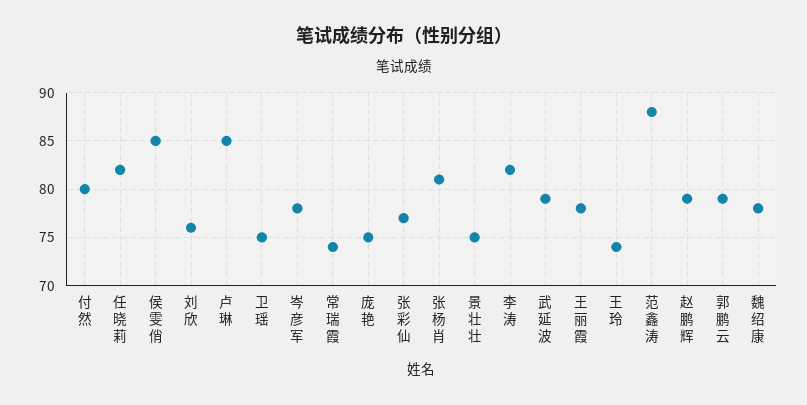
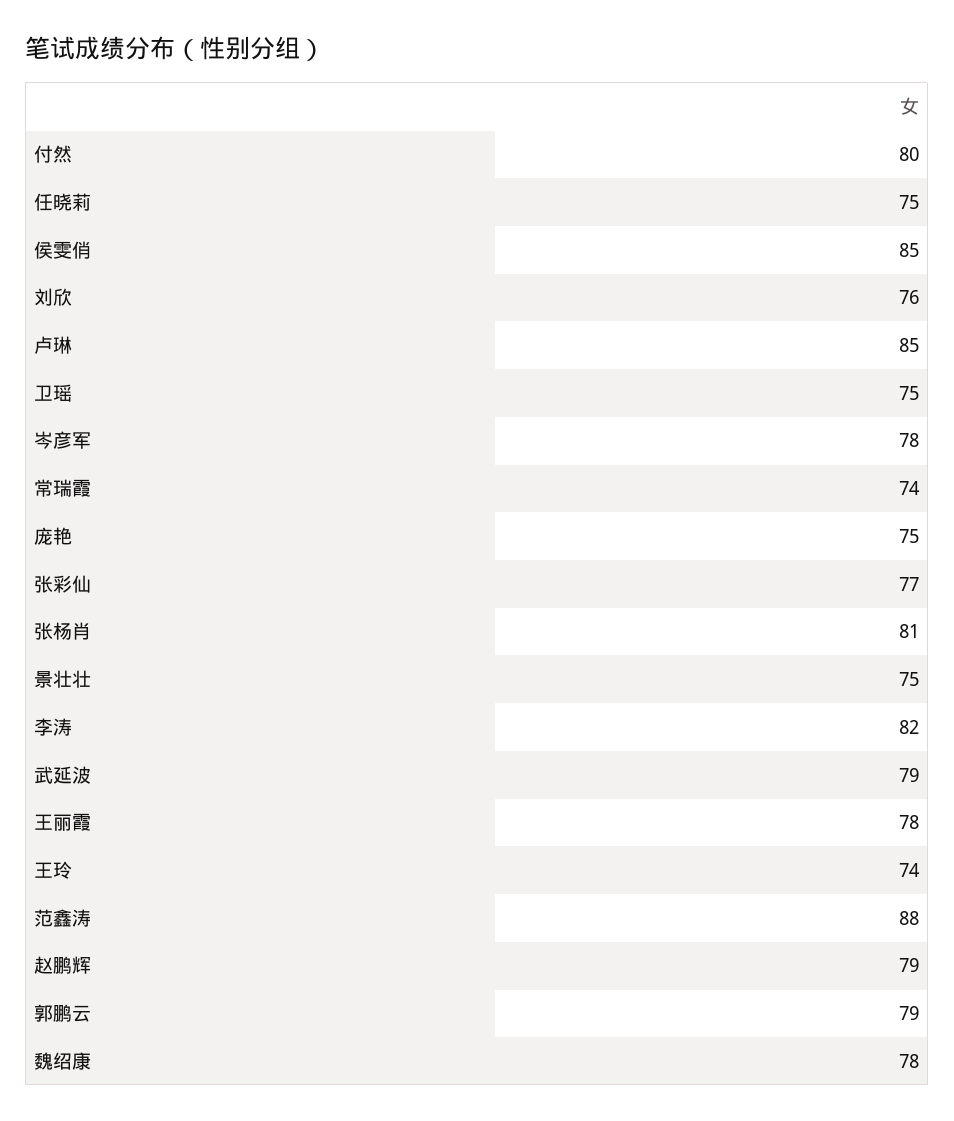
任晓莉: 82 -> 75

